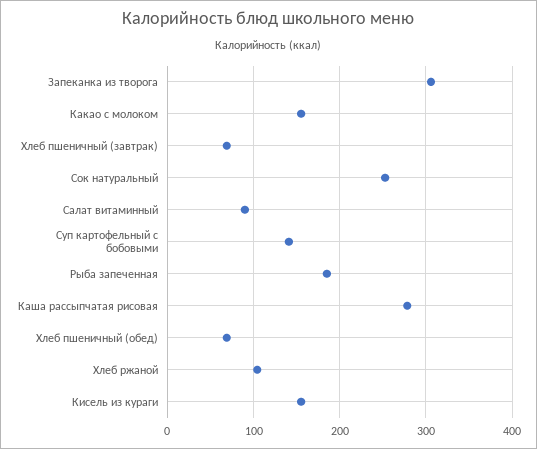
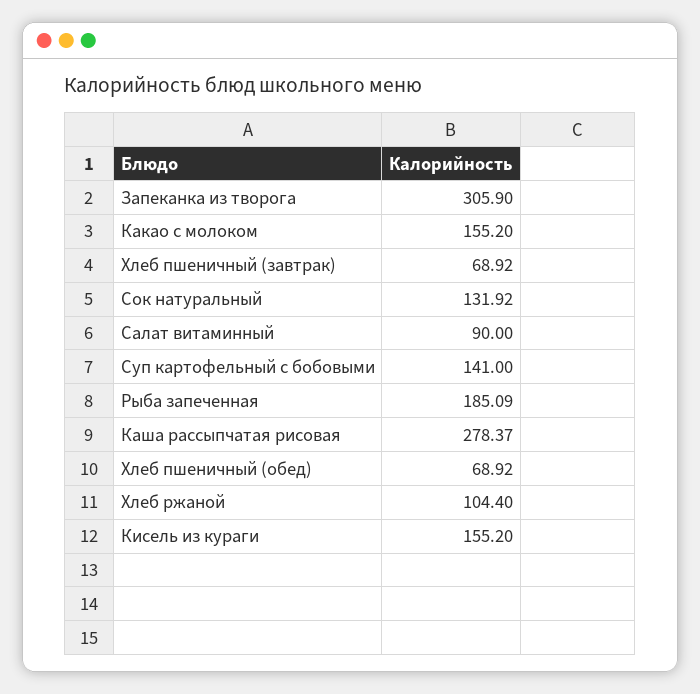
Сок натуральный: 250 -> 131.92

